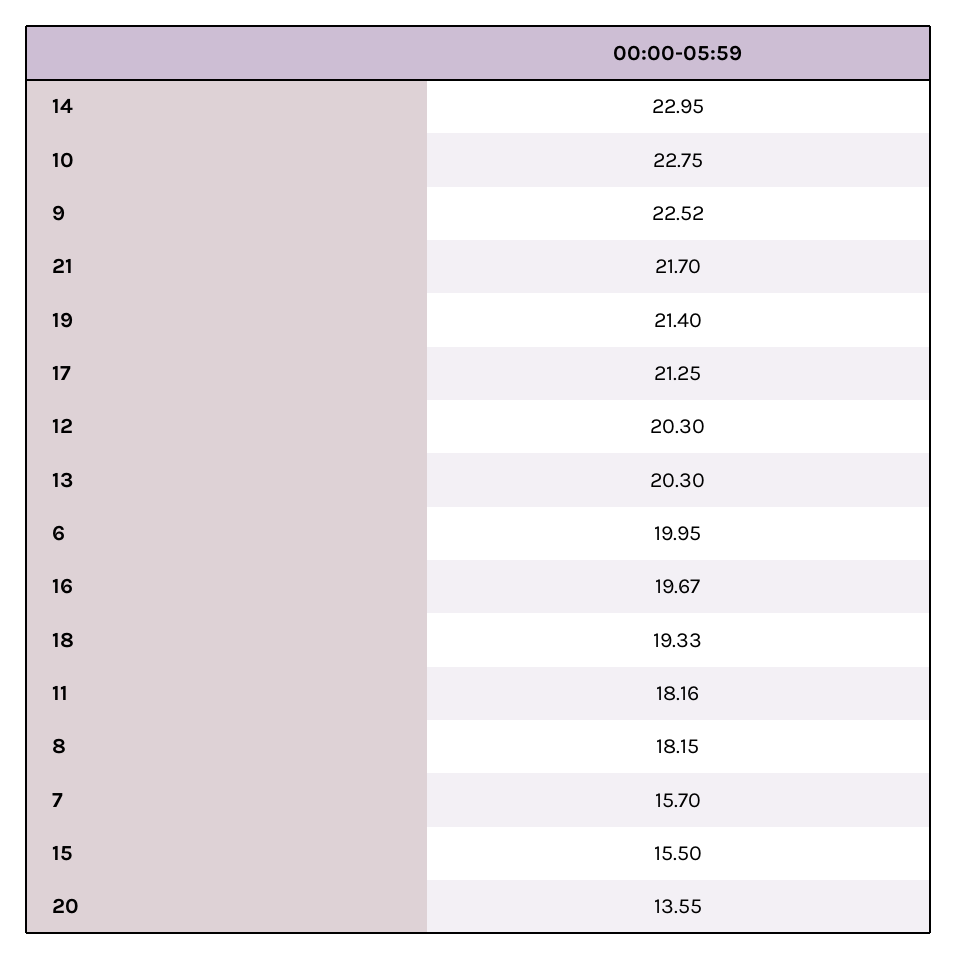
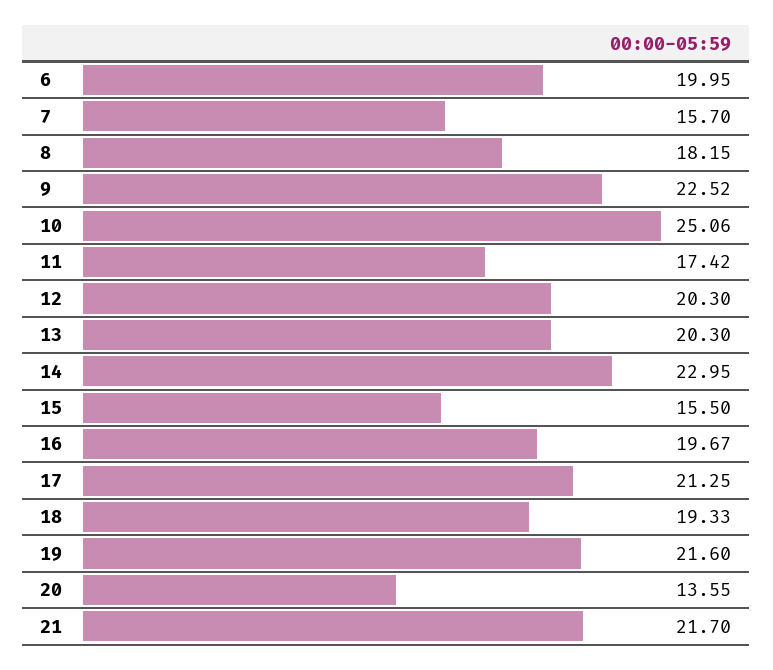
10: 22.75 -> 25.06
19: 21.4 -> 21.6
11: 18.16 -> 17.42

